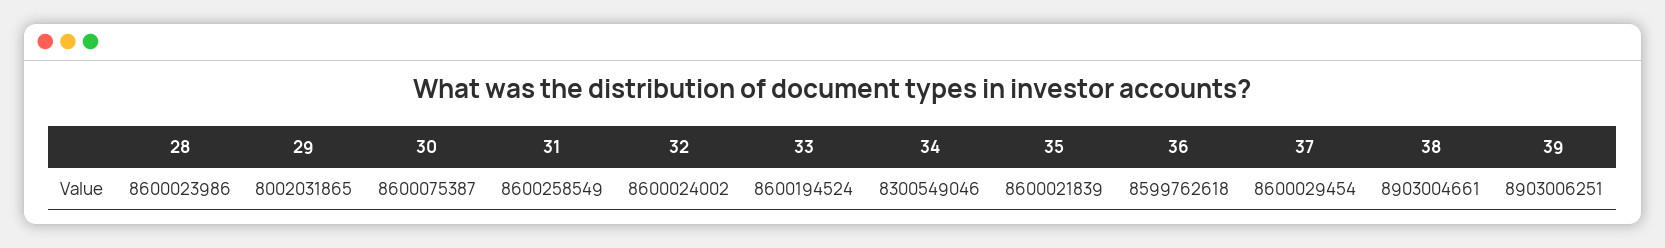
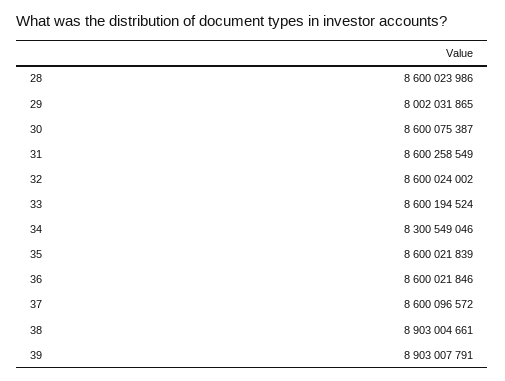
36: 8599762618 -> 8600021846
37: 8600029454 -> 8600096572
39: 8903006251 -> 8903007791

